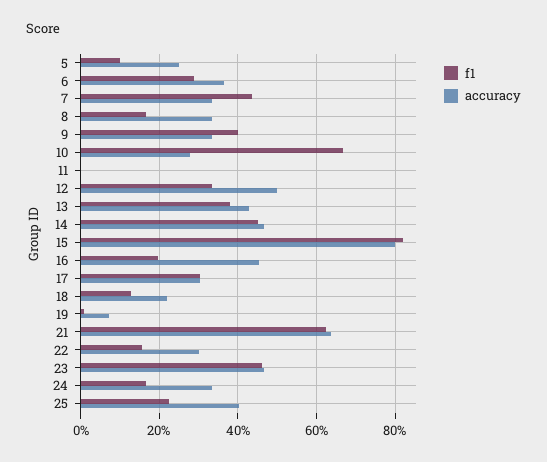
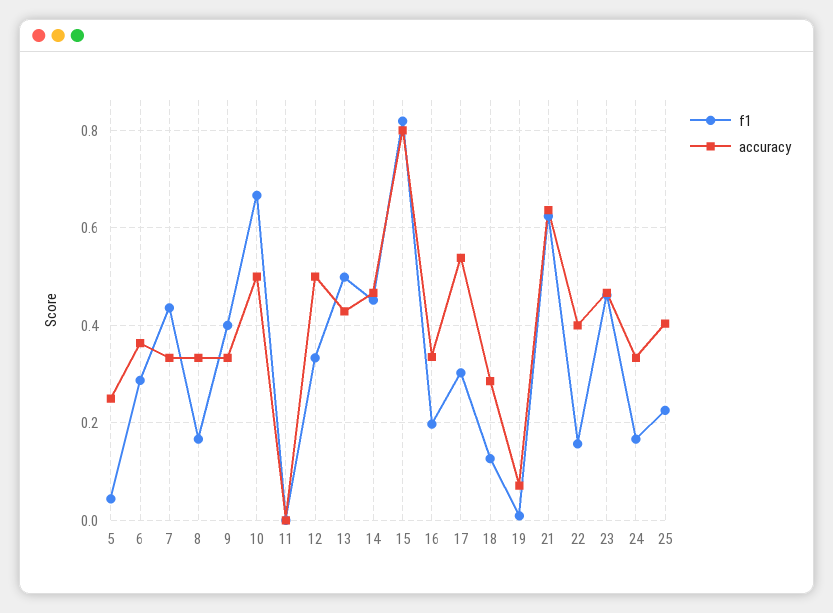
f1, 5: 0.1 -> 0.04
accuracy, 10: 0.28 -> 0.5
f1, 13: 0.38 -> 0.5
accuracy, 16: 0.46 -> 0.34
accuracy, 17: 0.3 -> 0.54
accuracy, 18: 0.22 -> 0.28
accuracy, 22: 0.3 -> 0.4

